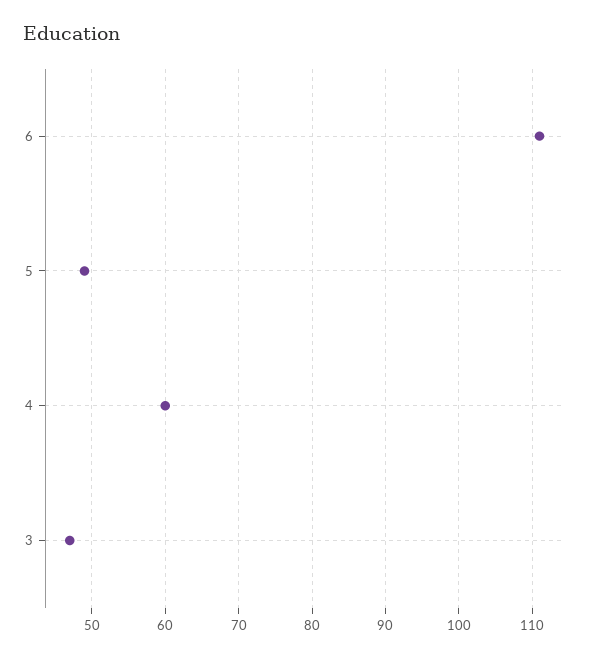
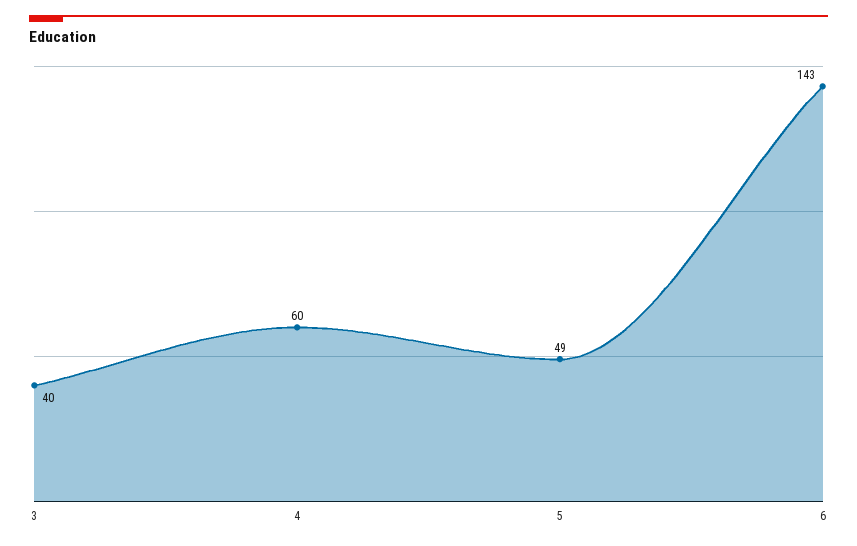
6: 111 -> 143
3: 47 -> 40

